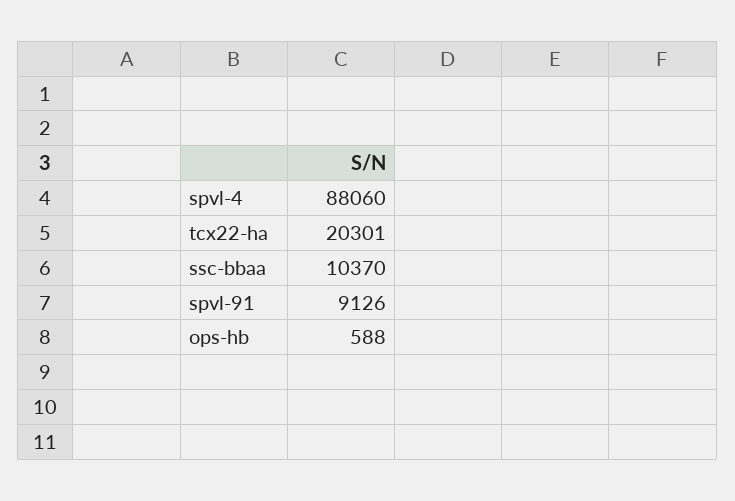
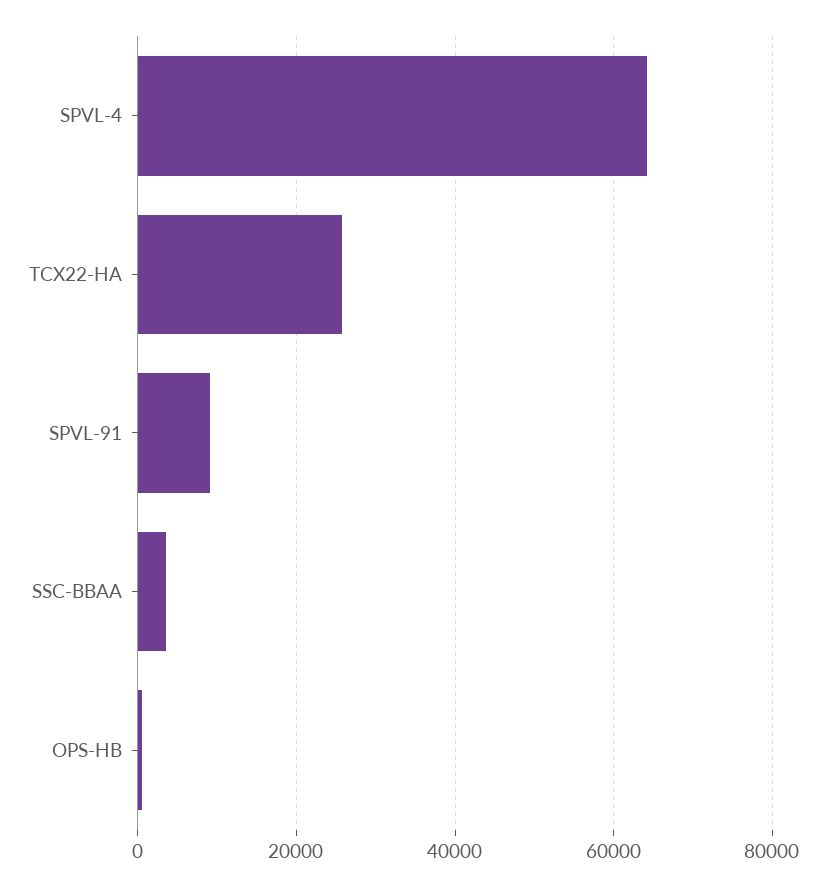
spvl-4: 88060 -> 64000
tcx22-ha: 20301 -> 26000
ssc-bbaa: 10370 -> 4000

